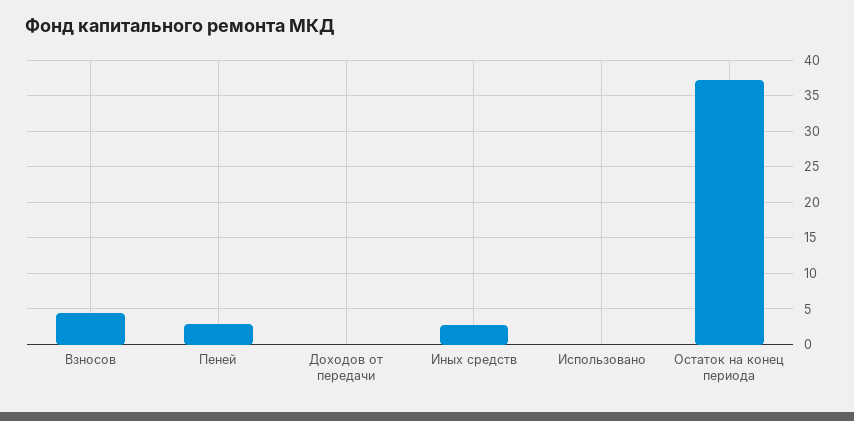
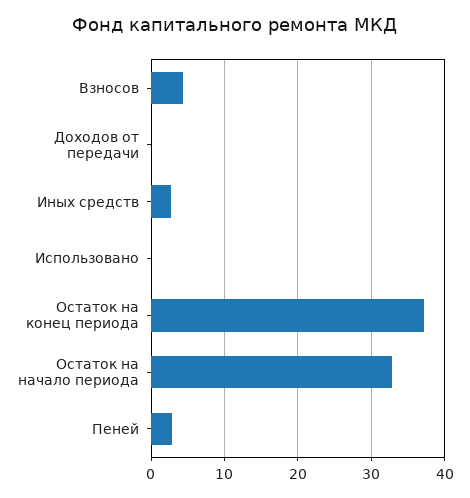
Остаток на начало периода: none -> 33

